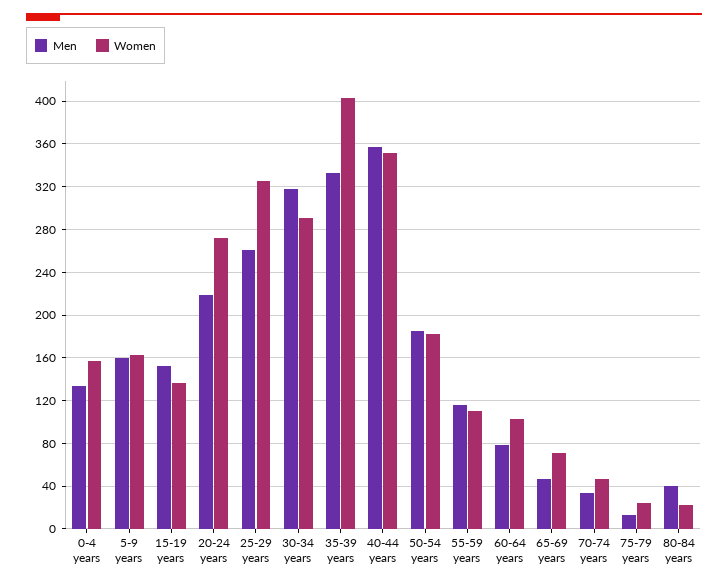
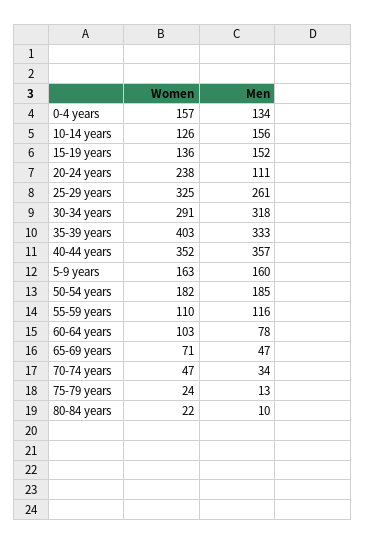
Men, 20-24 years: 220 -> 111
Women, 20-24 years: 270 -> 238
Men, 80-84 years: 40 -> 10
Women, 10-14 years: none -> 126
Men, 10-14 years: none -> 156

